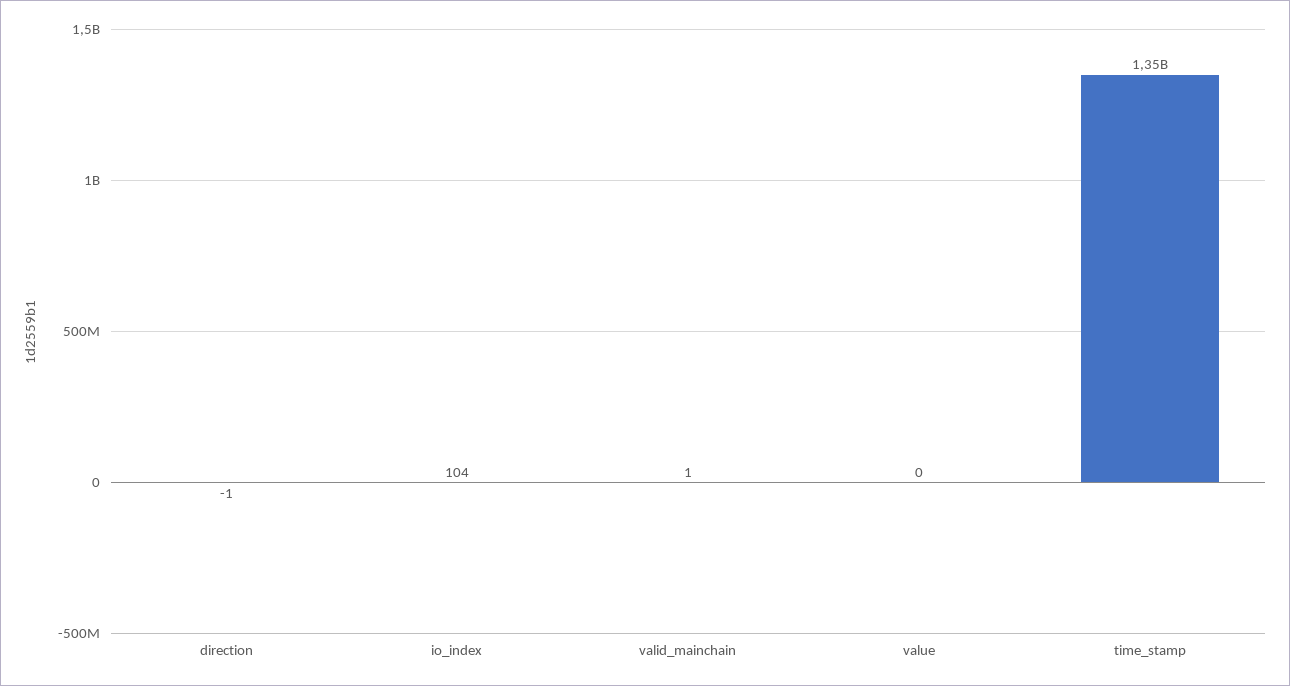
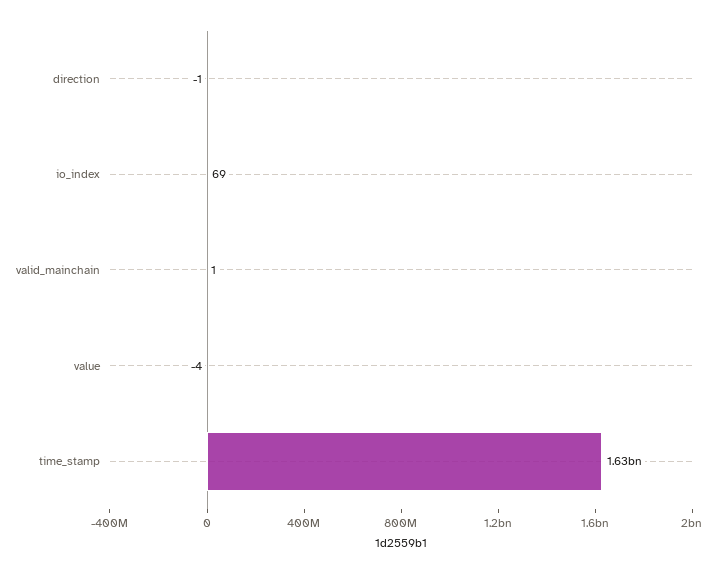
io_index: 104 -> 69
value: 0 -> -4
time_stamp: 1350000000 -> 1630000000

